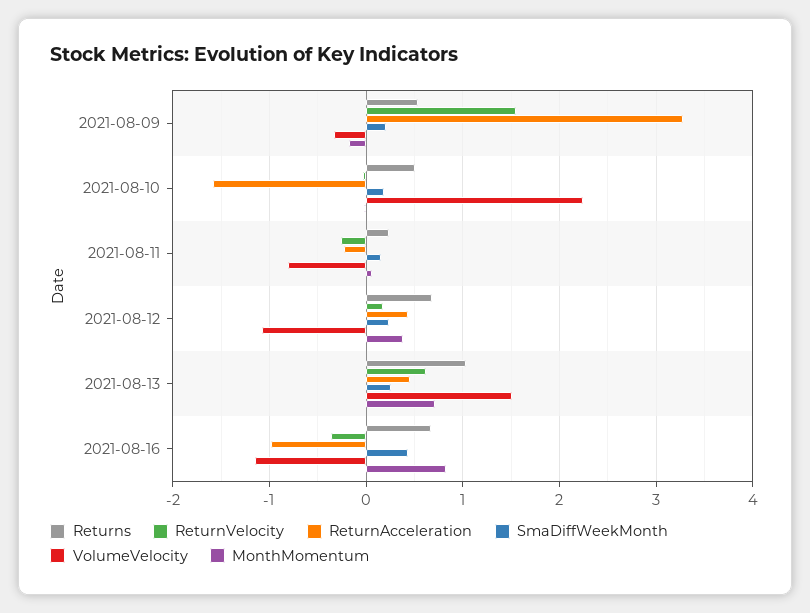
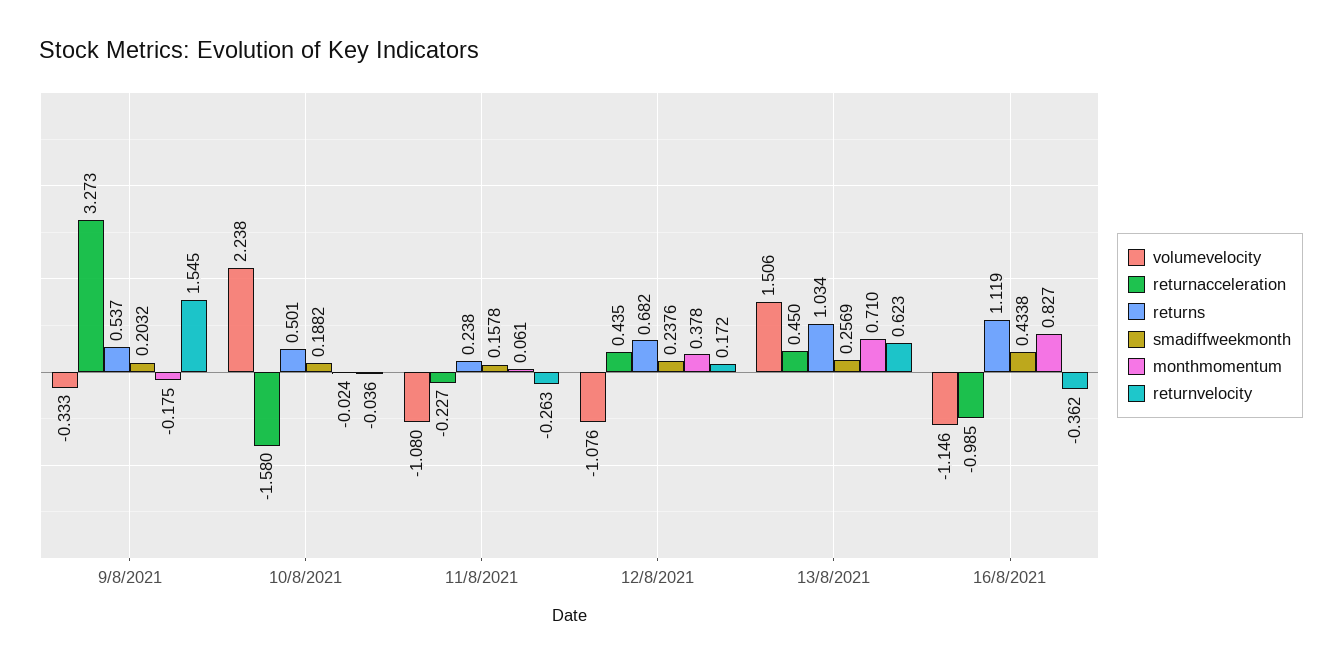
VolumeVelocity, 2021-08-11: -0.8 -> -1.08
Returns, 2021-08-16: 0.7 -> 1.119

